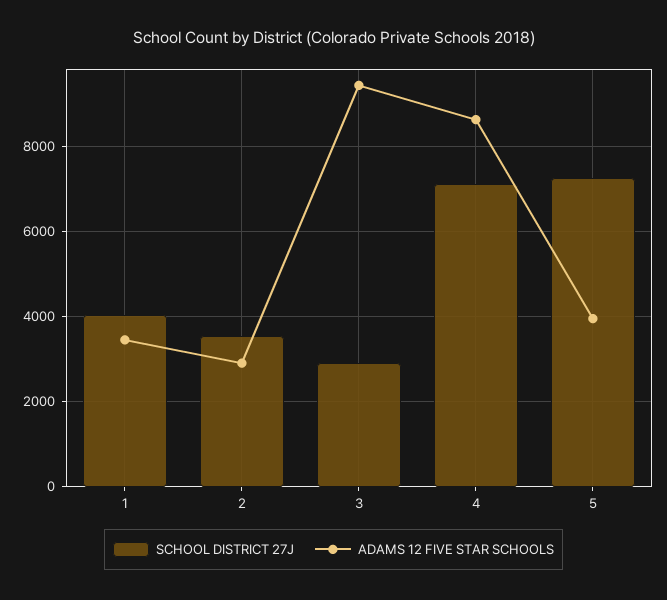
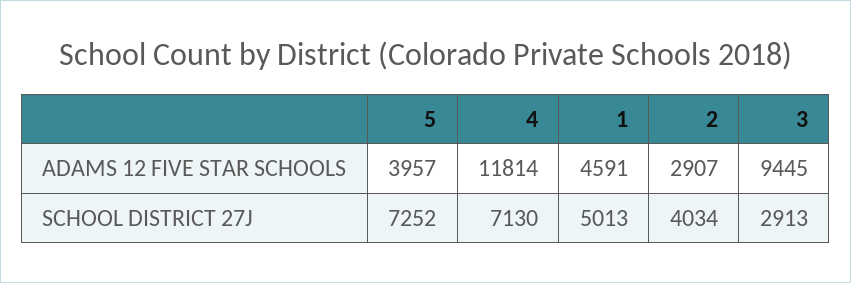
SCHOOL DISTRICT 27J, 1: 4000 -> 5013
ADAMS 12 FIVE STAR SCHOOLS, 1: 3400 -> 4591
SCHOOL DISTRICT 27J, 2: 3600 -> 4034
ADAMS 12 FIVE STAR SCHOOLS, 4: 8600 -> 11814

